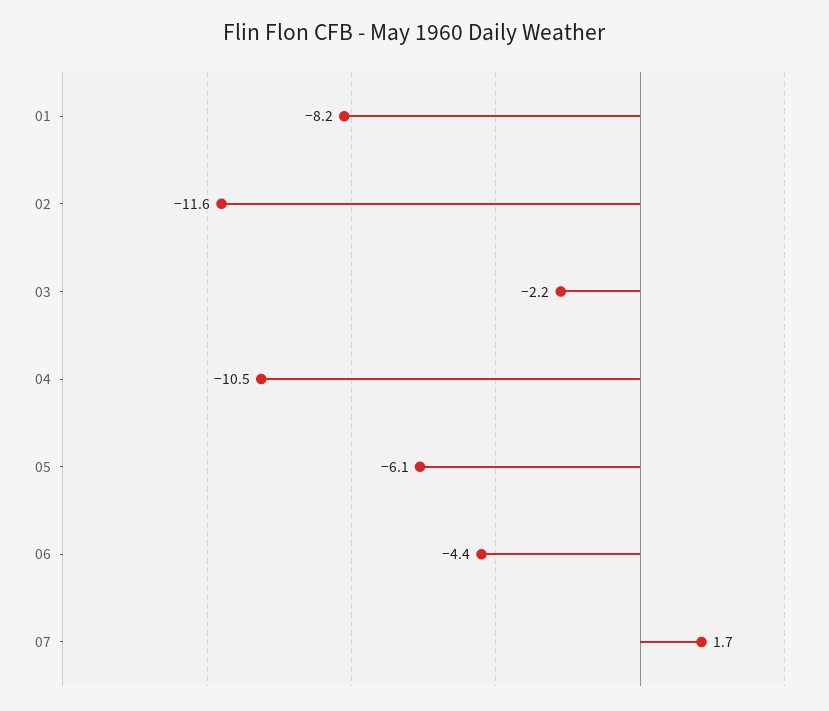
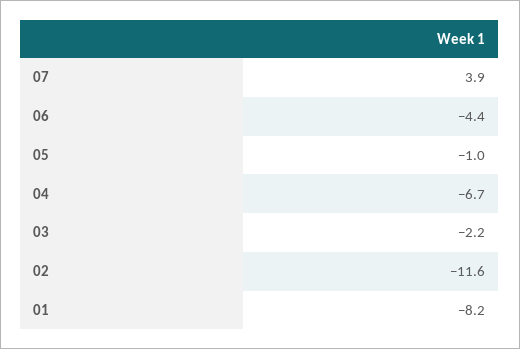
04: -10.5 -> -6.7
05: -6.1 -> -1
07: 1.7 -> 3.9

